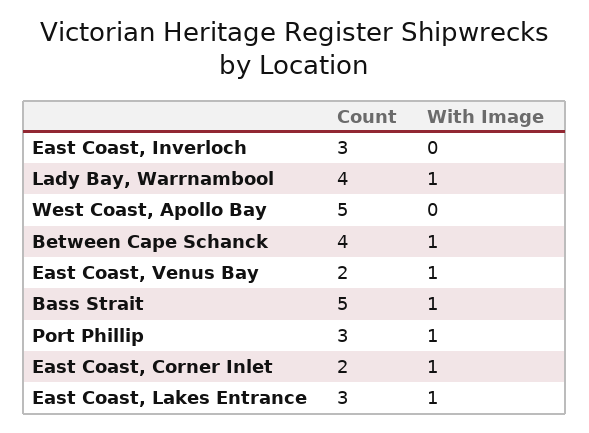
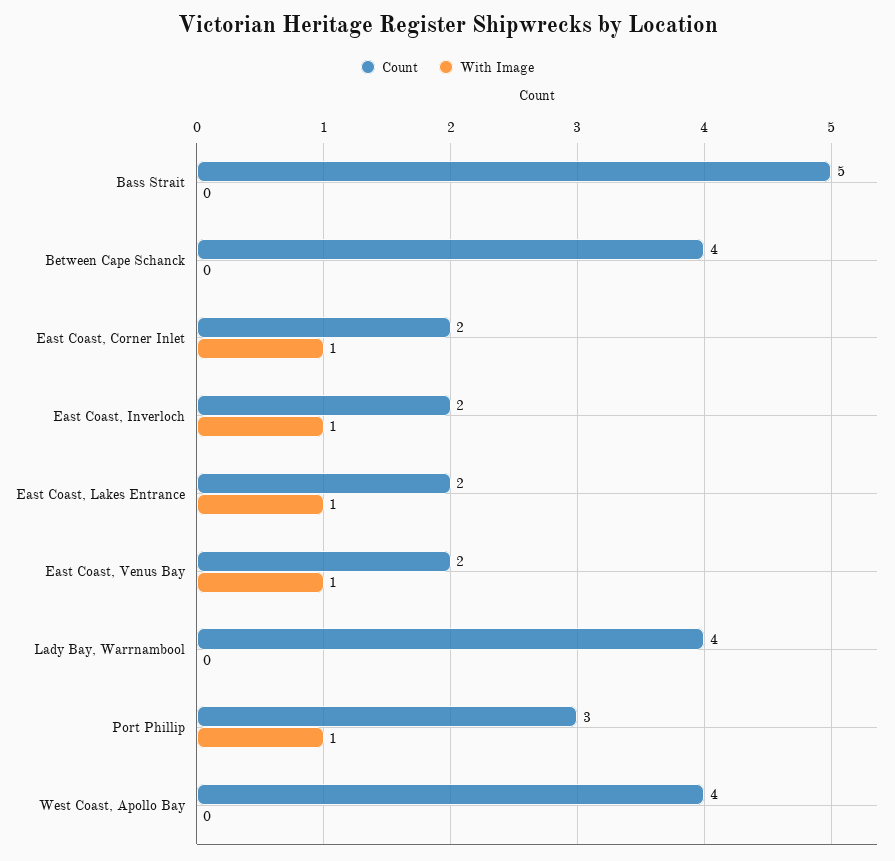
Count, East Coast, Inverloch: 3 -> 2
With Image, East Coast, Inverloch: 0 -> 1
With Image, Lady Bay, Warrnambool: 1 -> 0
Count, West Coast, Apollo Bay: 5 -> 4
With Image, Between Cape Schanck: 1 -> 0
With Image, Bass Strait: 1 -> 0
Count, East Coast, Lakes Entrance: 3 -> 2

